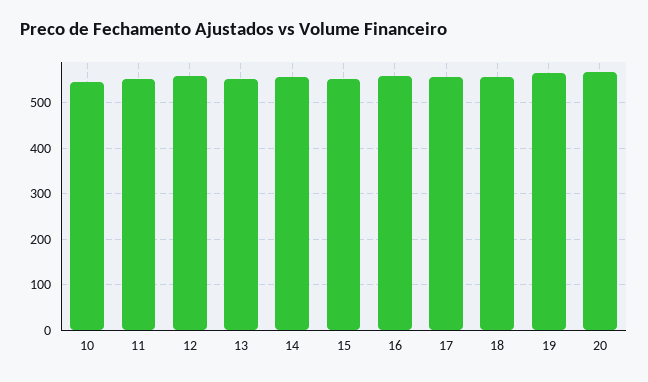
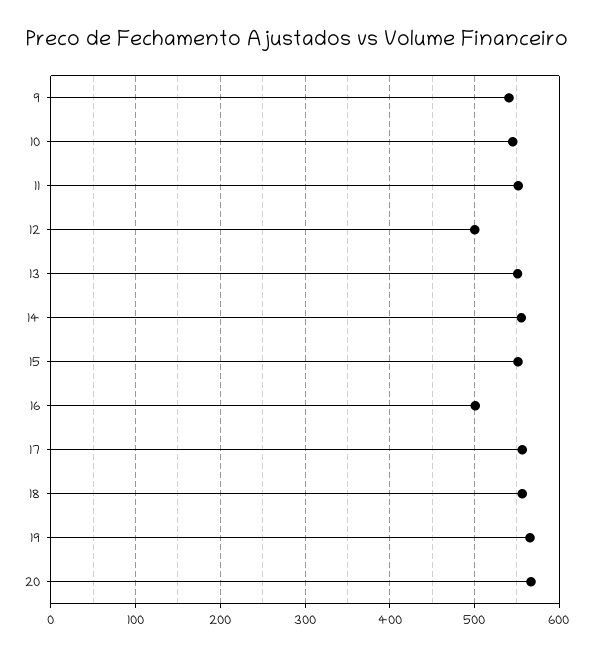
12: 560 -> 500
16: 560 -> 500
9: none -> 540

